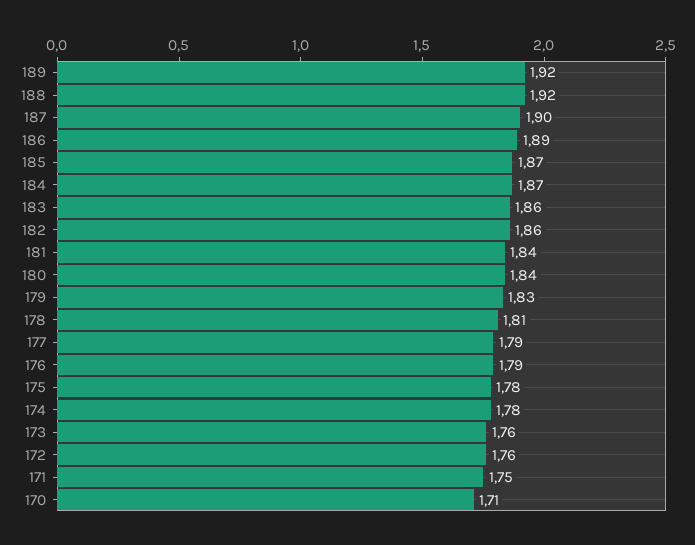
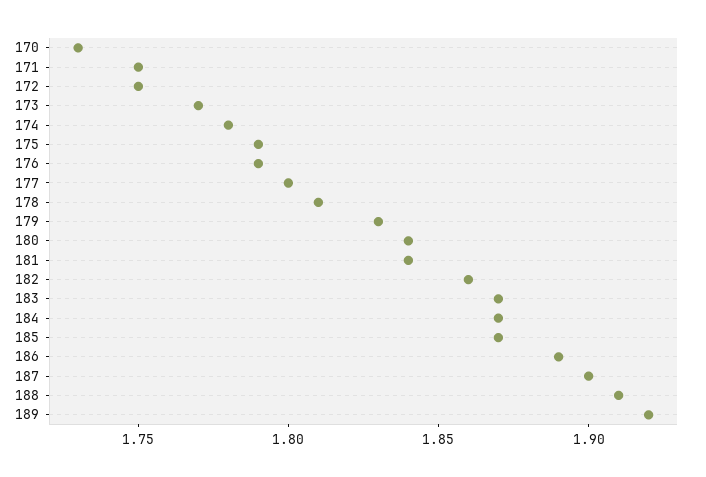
188: 1.92 -> 1.91
183: 1.86 -> 1.87
177: 1.79 -> 1.8
175: 1.78 -> 1.79
173: 1.76 -> 1.77
172: 1.76 -> 1.75
170: 1.71 -> 1.73

